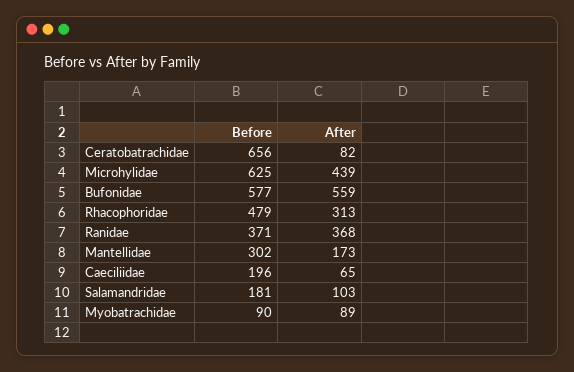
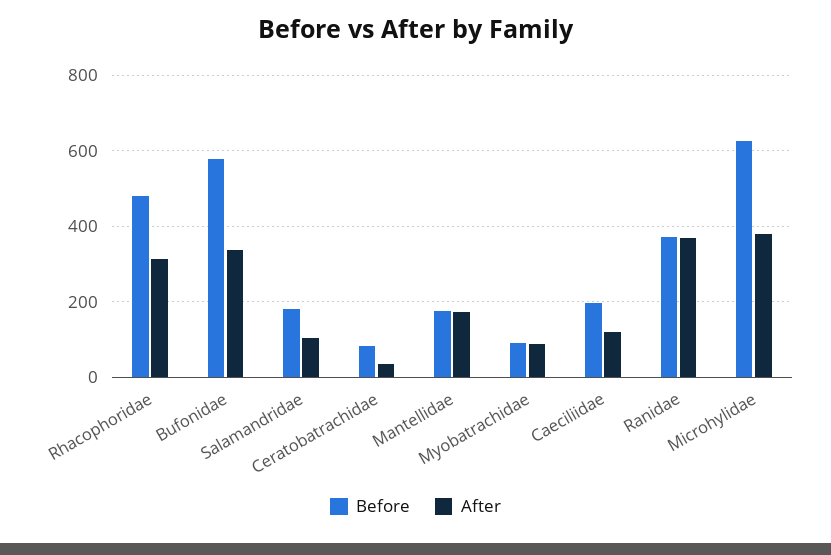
Before, Ceratobatrachidae: 656 -> 80
After, Ceratobatrachidae: 82 -> 40
After, Microhylidae: 439 -> 380
After, Bufonidae: 559 -> 340
Before, Mantellidae: 302 -> 180
After, Caeciliidae: 65 -> 120

